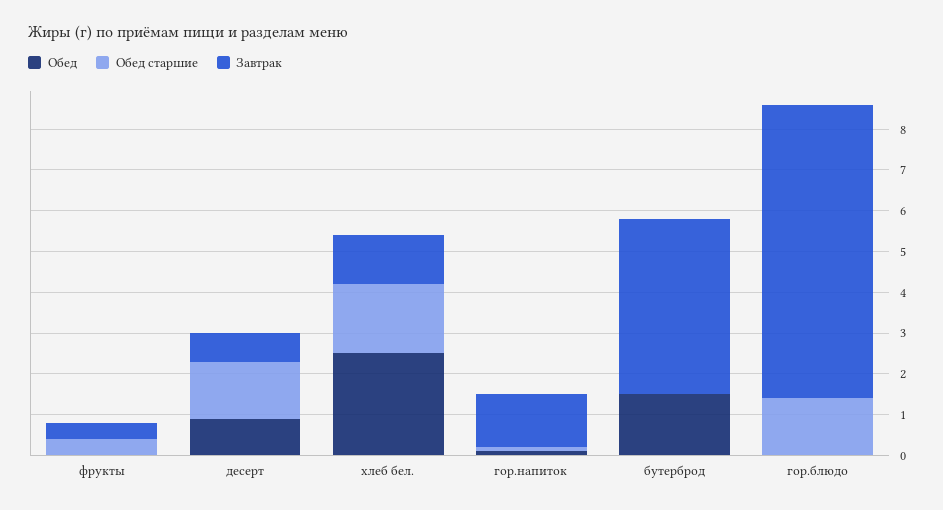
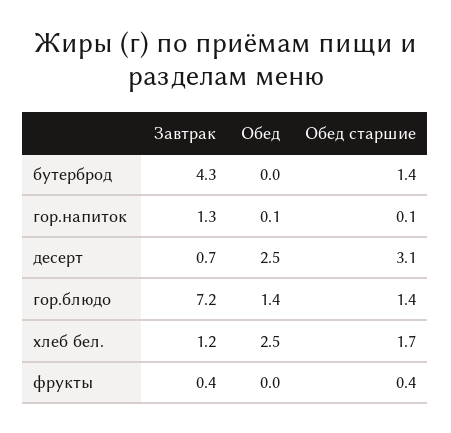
Обед, десерт: 1 -> 2.5
Обед старшие, десерт: 1.5 -> 3.1
Обед, бутерброд: 1.5 -> 0
Обед старшие, бутерброд: 0 -> 1.4
Обед, гор.блюдо: 0 -> 1.4

